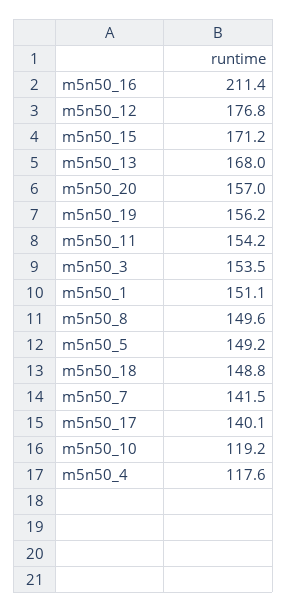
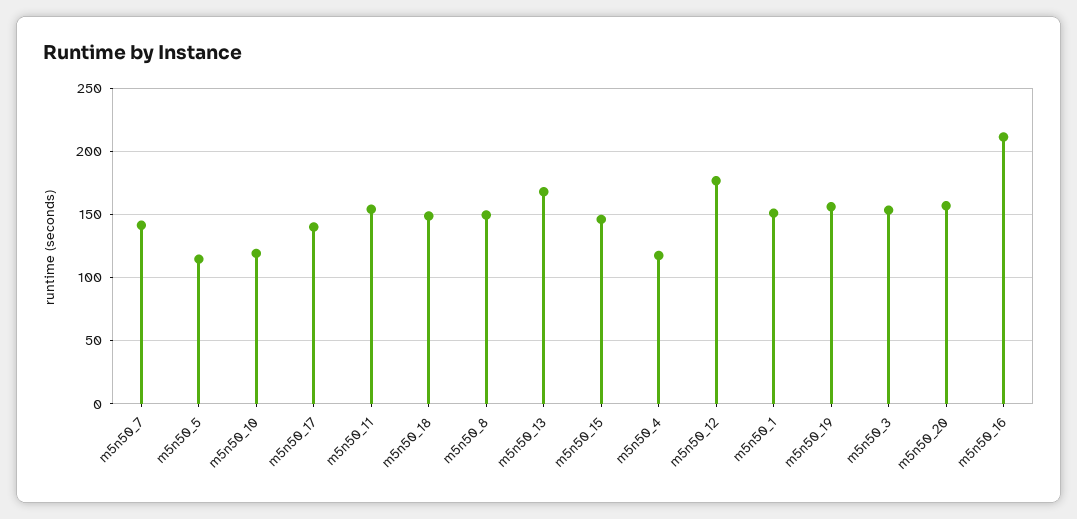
m5n50_15: 171.2 -> 145
m5n50_5: 149.2 -> 115

